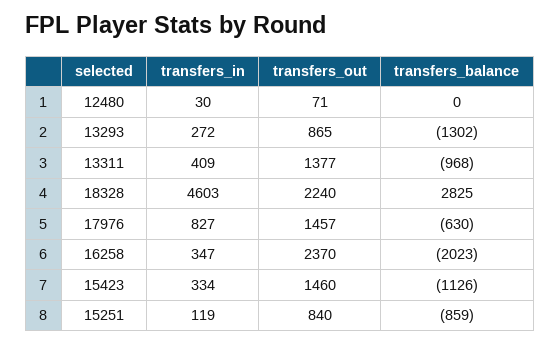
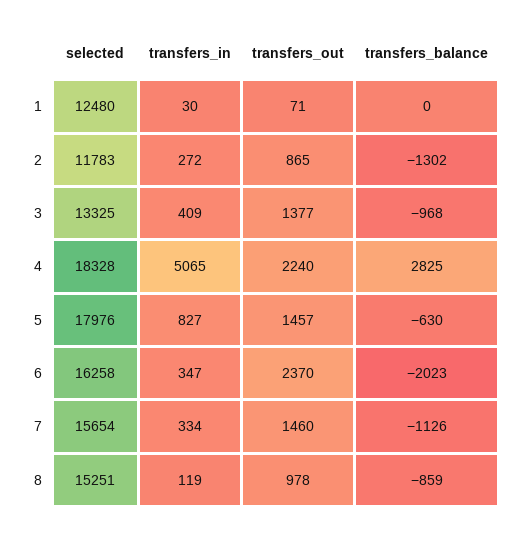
selected, 2: 13293 -> 11783
selected, 3: 13311 -> 13325
transfers_in, 4: 4603 -> 5065
selected, 7: 15423 -> 15654
transfers_out, 8: 840 -> 978

